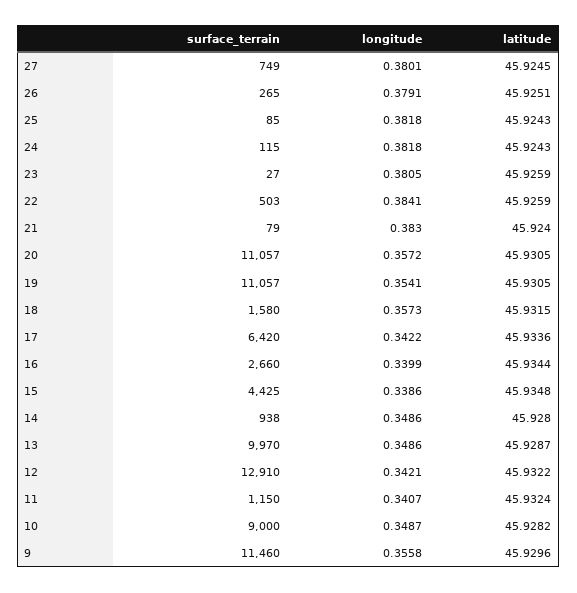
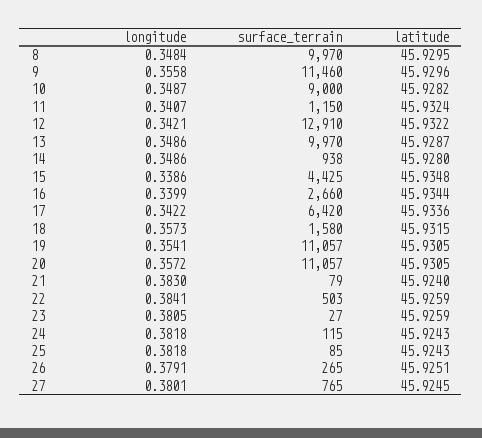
surface_terrain, 27: 749 -> 765
longitude, 8: none -> 0.3484
surface_terrain, 8: none -> 9970
latitude, 8: none -> 45.9295

